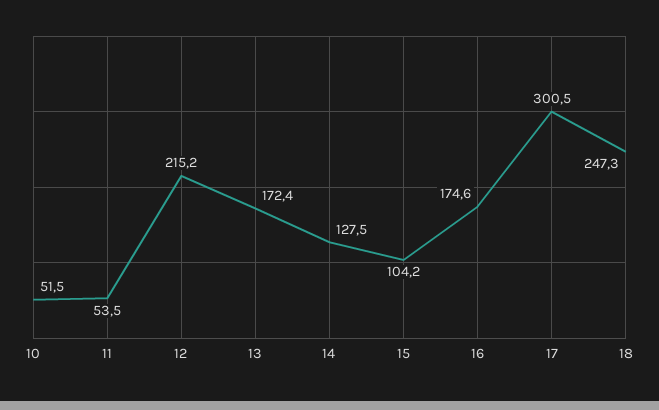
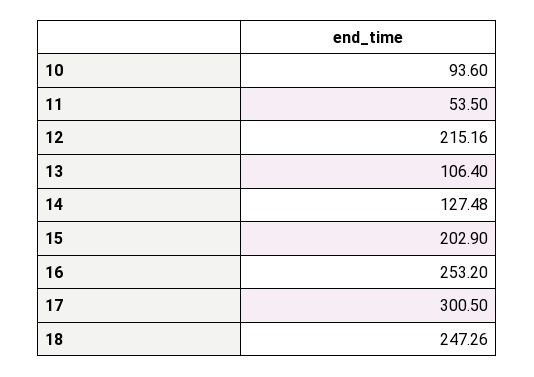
10: 51.5 -> 93.6
13: 172.4 -> 106.4
15: 104.2 -> 202.9
16: 174.6 -> 253.2

